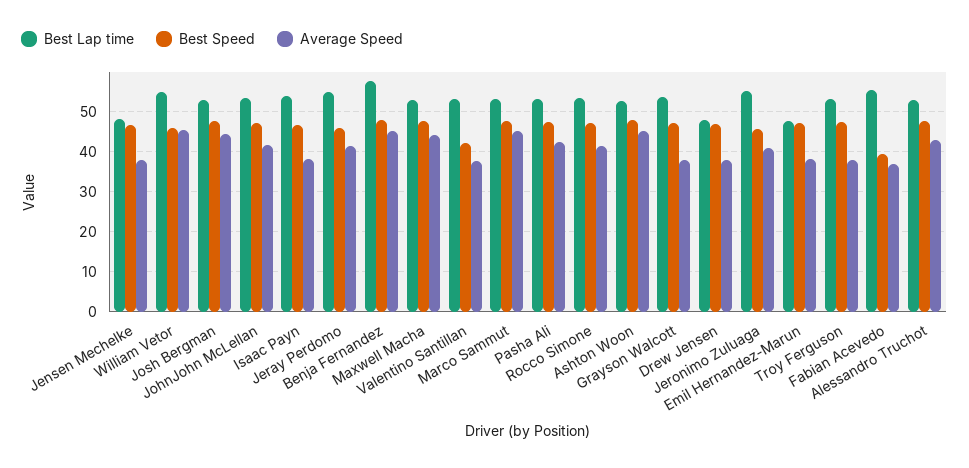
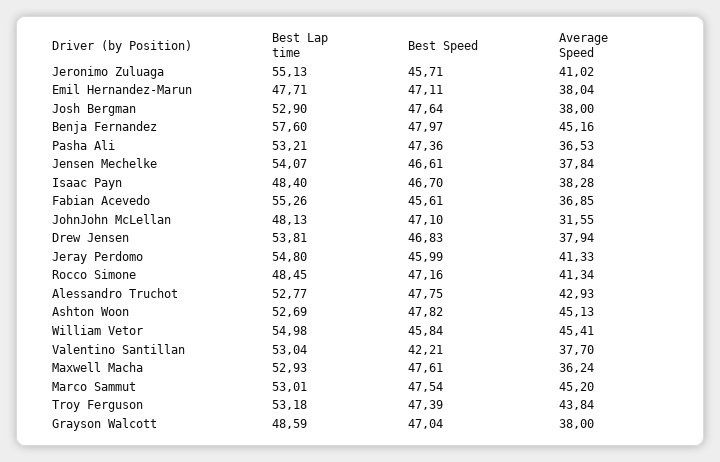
Best Lap time, Jensen Mechelke: 48 -> 54.07
Average Speed, Josh Bergman: 44 -> 38
Best Lap time, JohnJohn McLellan: 54 -> 48.13
Average Speed, JohnJohn McLellan: 42 -> 31.55
Best Lap time, Isaac Payn: 54 -> 48.4
Average Speed, Maxwell Macha: 44 -> 36.24
Average Speed, Pasha Ali: 42 -> 36.53
Best Lap time, Rocco Simone: 54 -> 48.45
Best Lap time, Grayson Walcott: 54 -> 48.59
Best Lap time, Drew Jensen: 48 -> 53.81
Average Speed, Troy Ferguson: 38 -> 43.84
Best Speed, Fabian Acevedo: 40 -> 45.61

